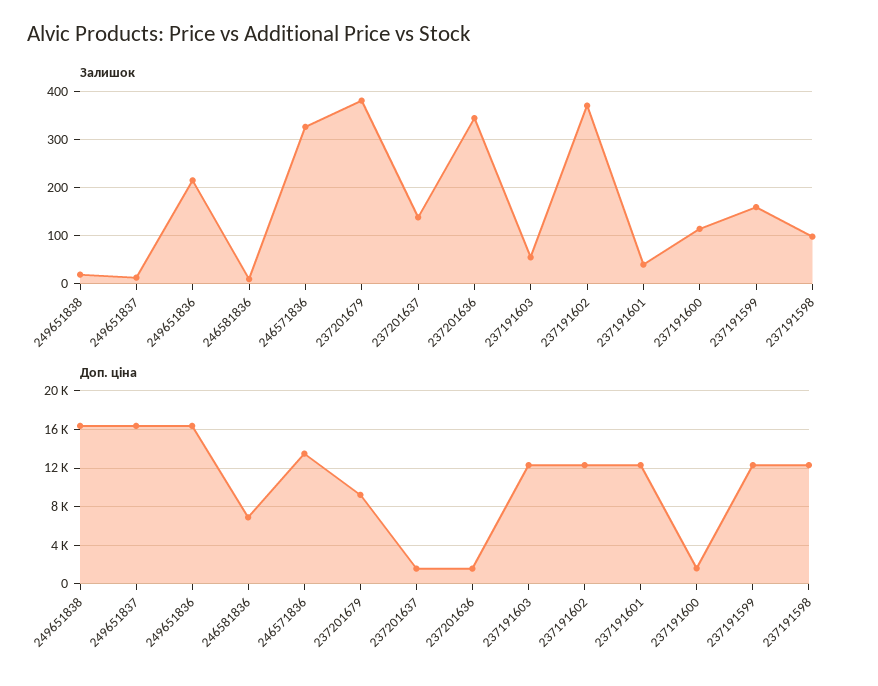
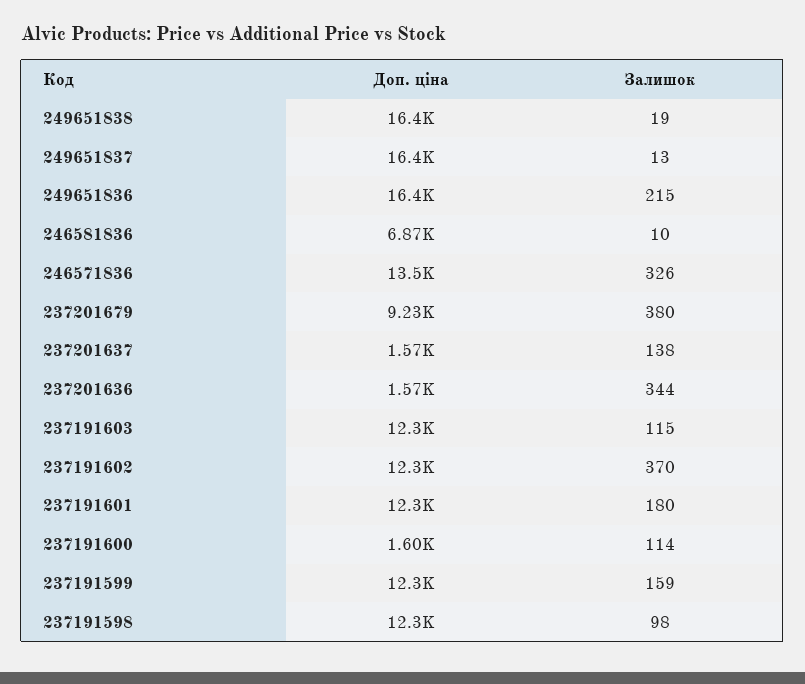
Залишок, 237191603: 60 -> 115
Залишок, 237191601: 40 -> 180

